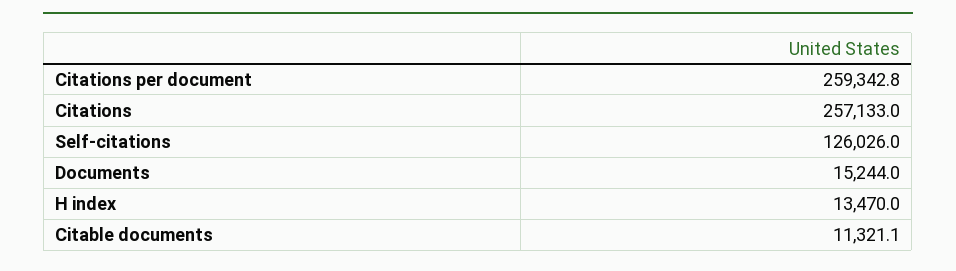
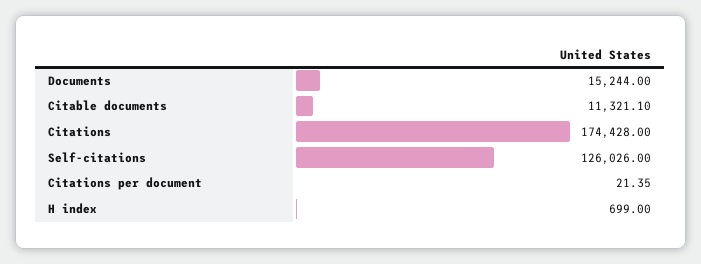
Citations per document: 259342.8 -> 21.35
Citations: 257133 -> 174428
H index: 13470 -> 699

